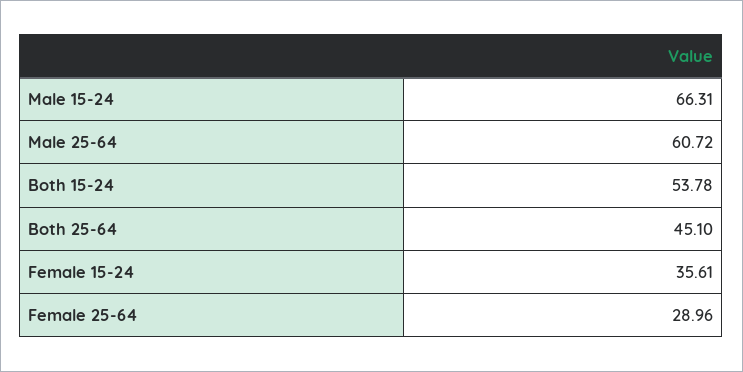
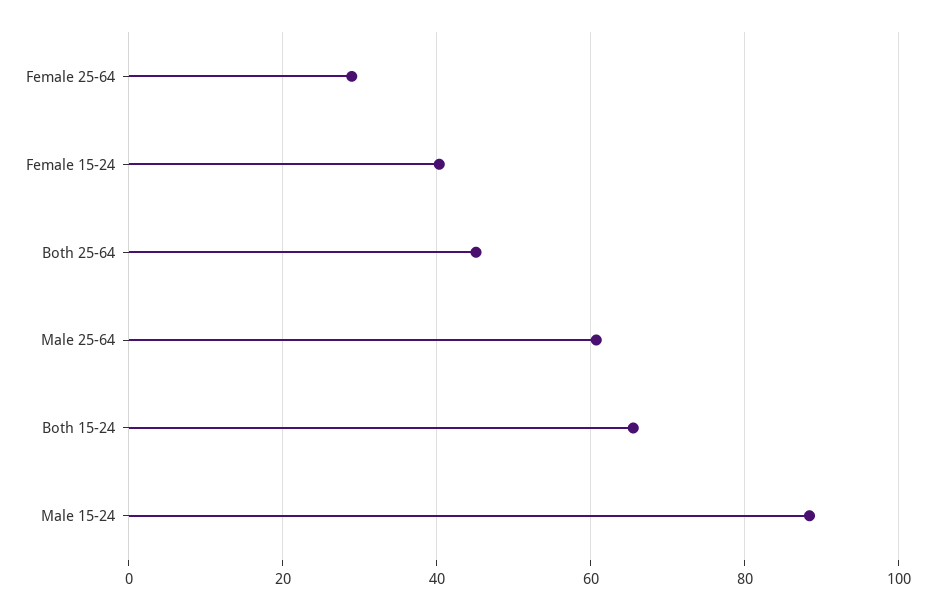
Male 15-24: 66.31 -> 88
Both 15-24: 53.78 -> 66
Female 15-24: 35.61 -> 40

